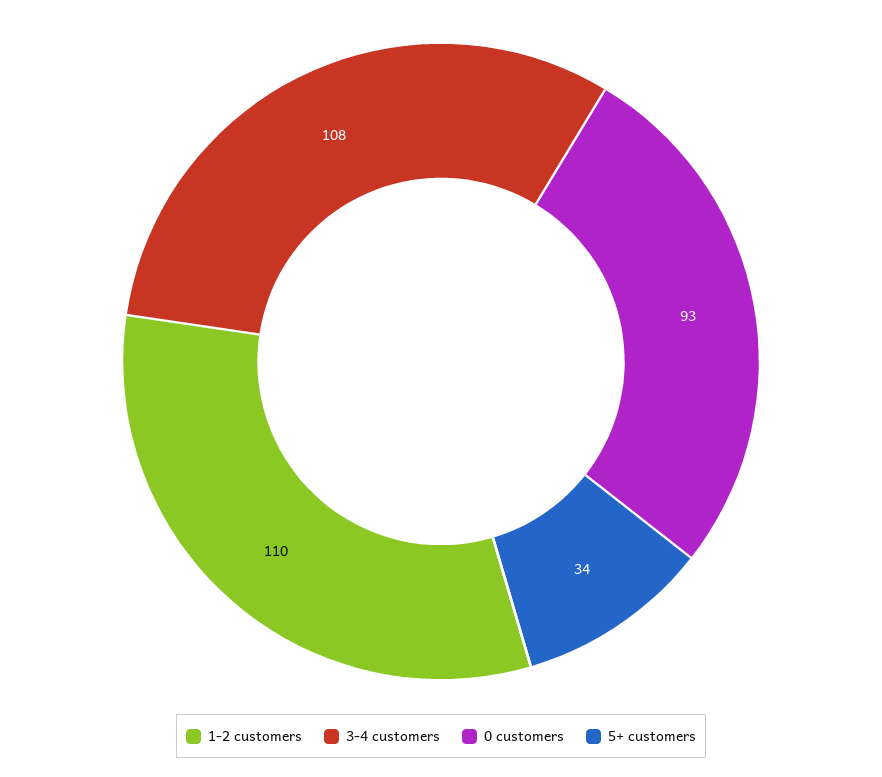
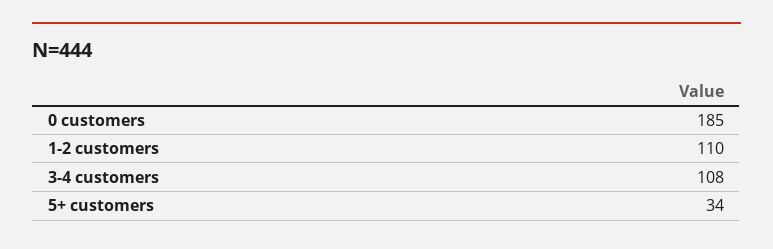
0 customers: 93 -> 185

